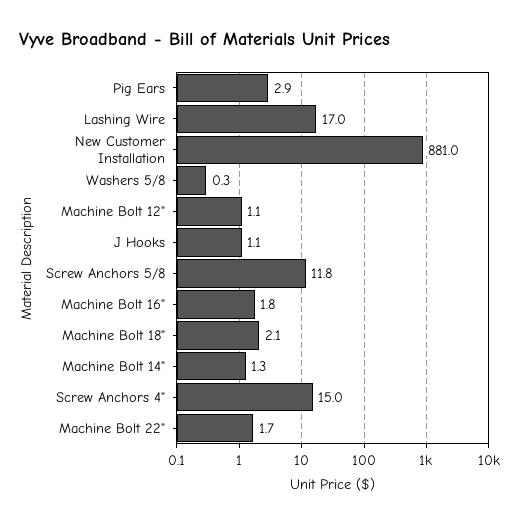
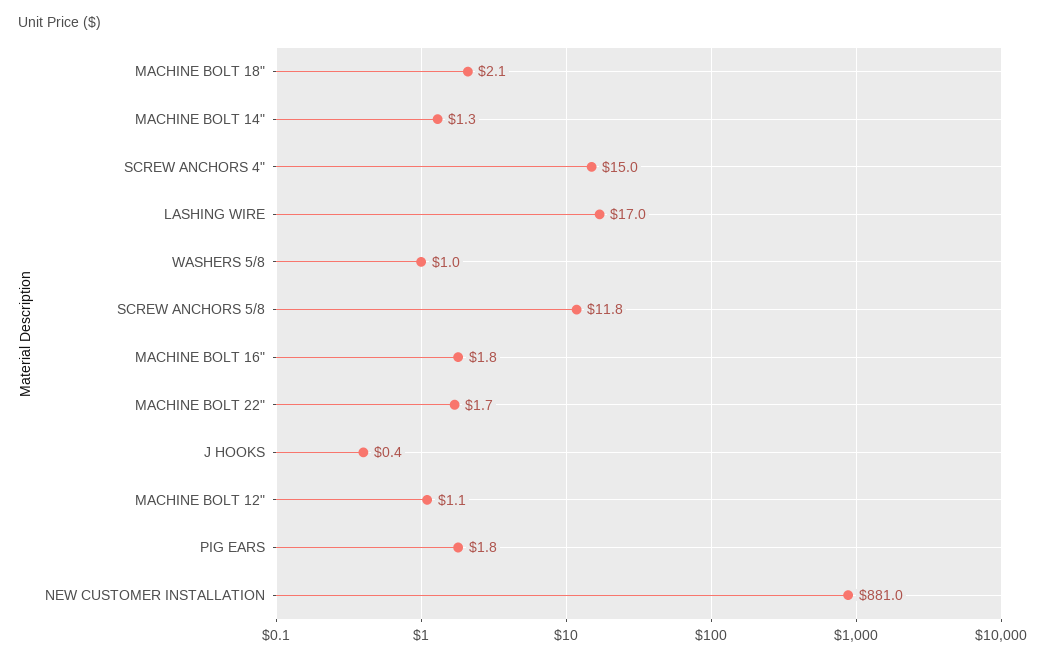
Pig Ears: 2.9 -> 1.8
Washers 5/8: 0.3 -> 1
J Hooks: 1.1 -> 0.4

